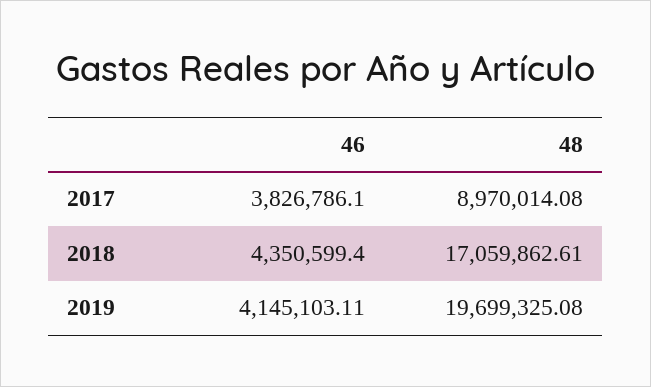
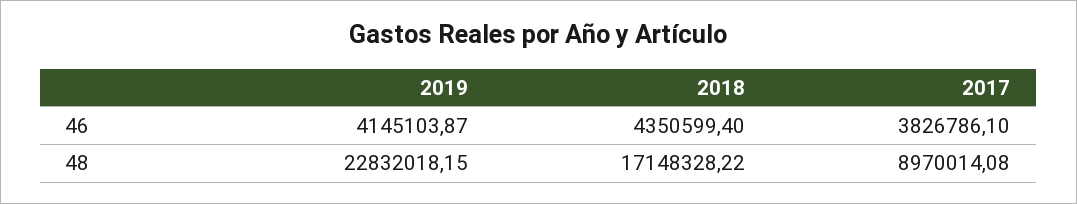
48, 2018: 17059862.61 -> 17148328.22
46, 2019: 4145103.11 -> 4145103.87
48, 2019: 19699325.08 -> 22832018.15

